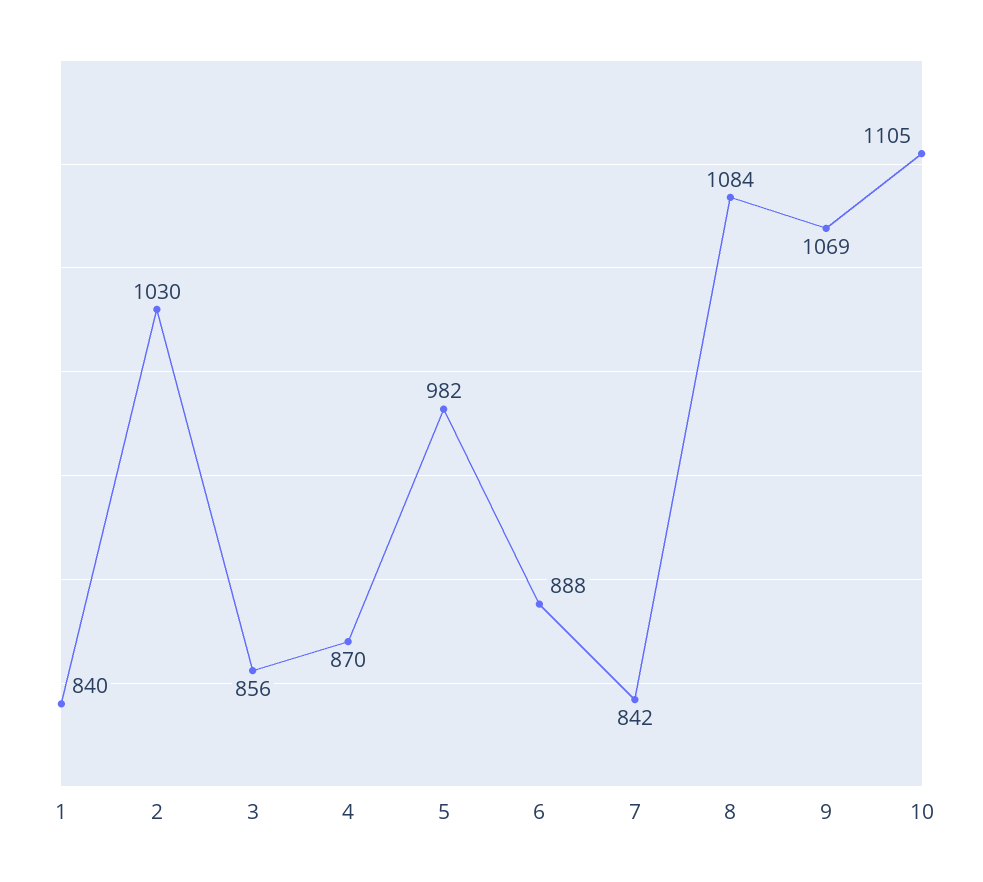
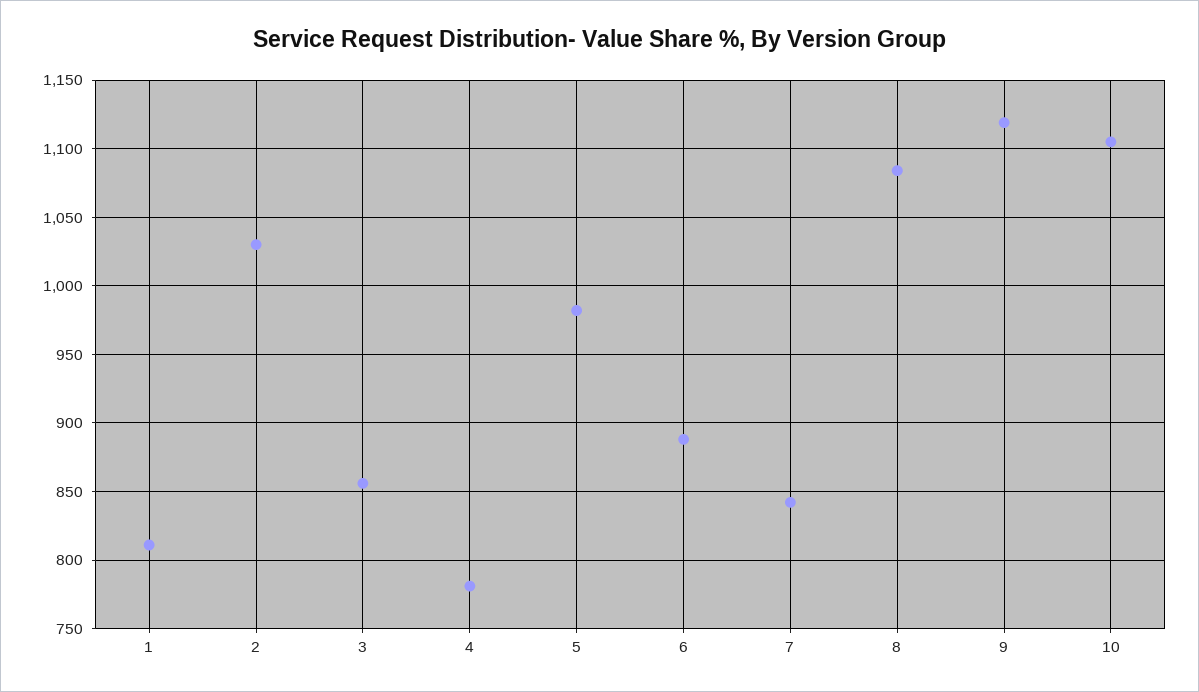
1: 840 -> 810
4: 870 -> 780
9: 1069 -> 1120

